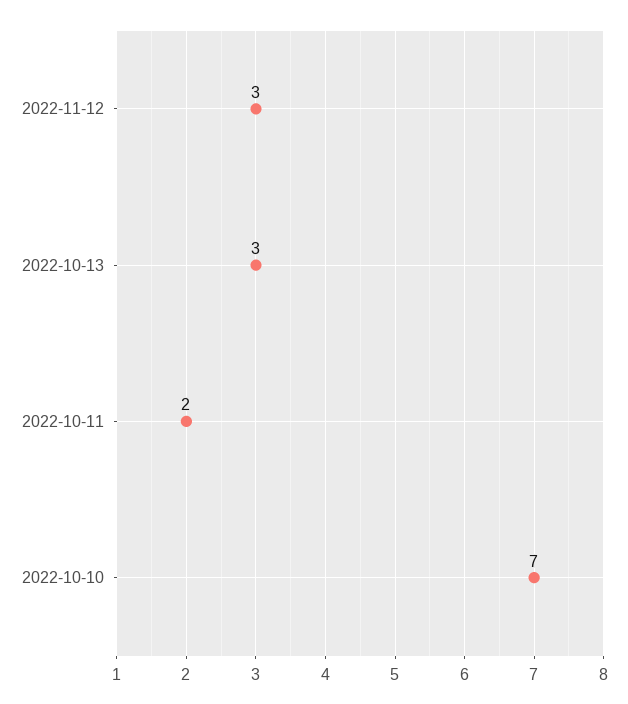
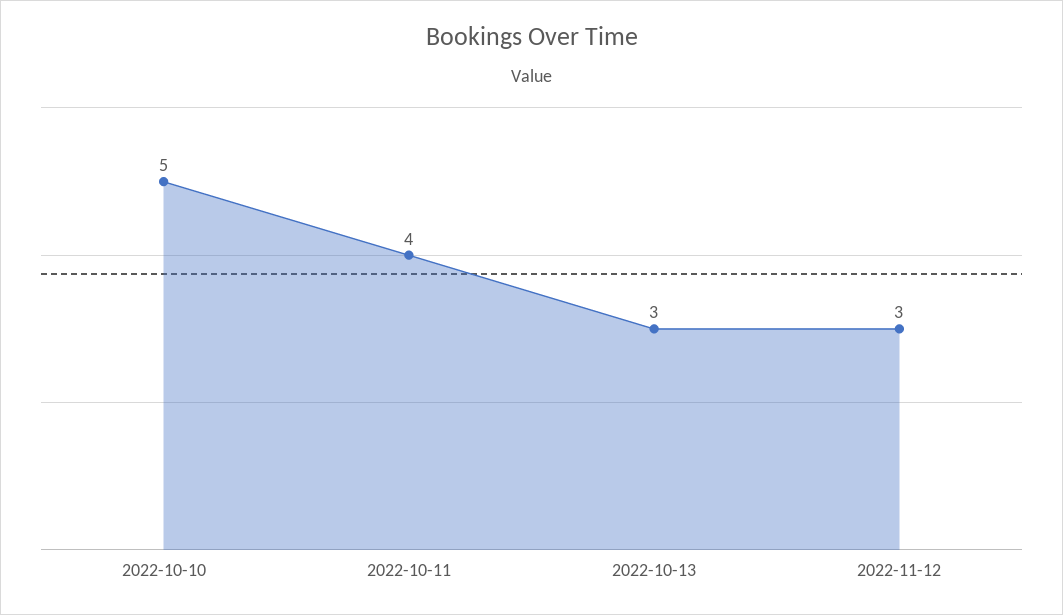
2022-10-11: 2 -> 4
2022-10-10: 7 -> 5

